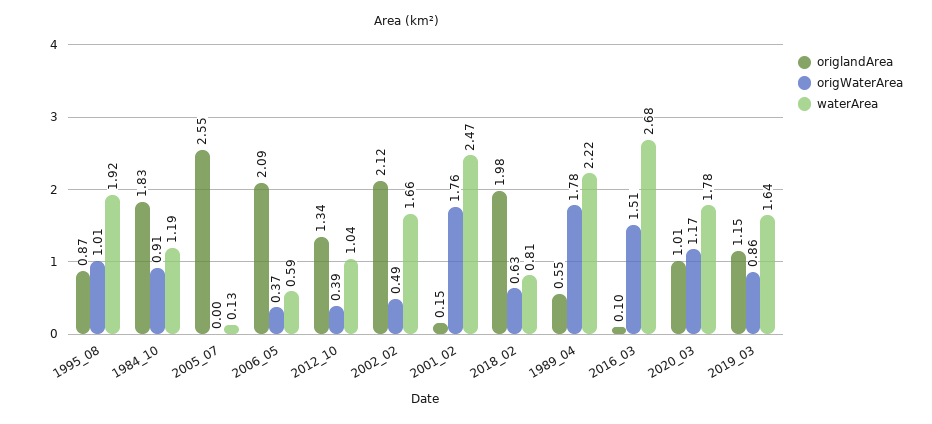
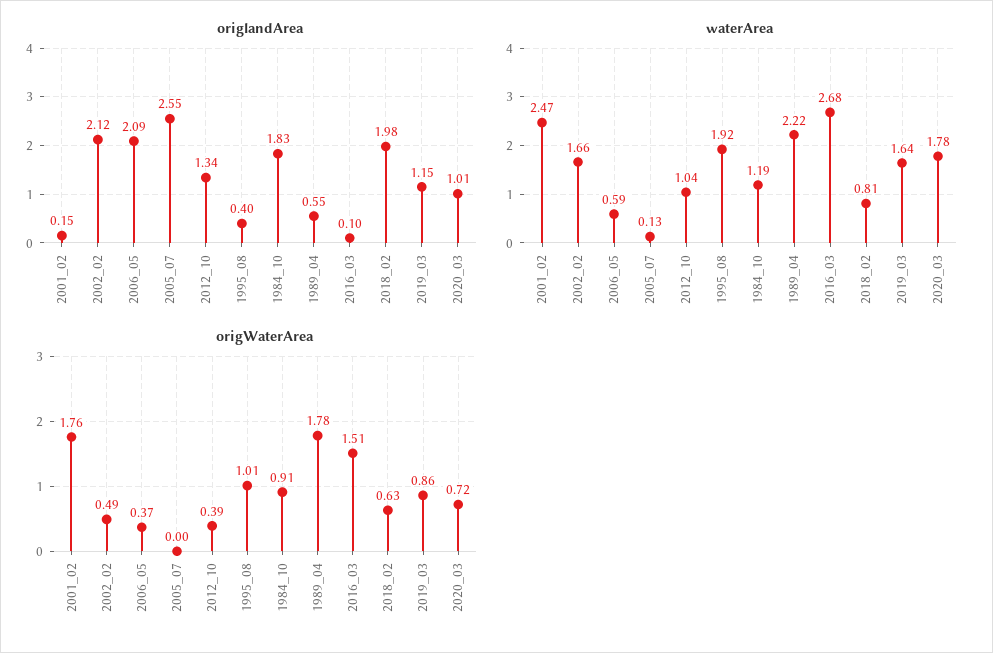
origlandArea, 1995_08: 0.87 -> 0.4
origWaterArea, 2020_03: 1.17 -> 0.72

